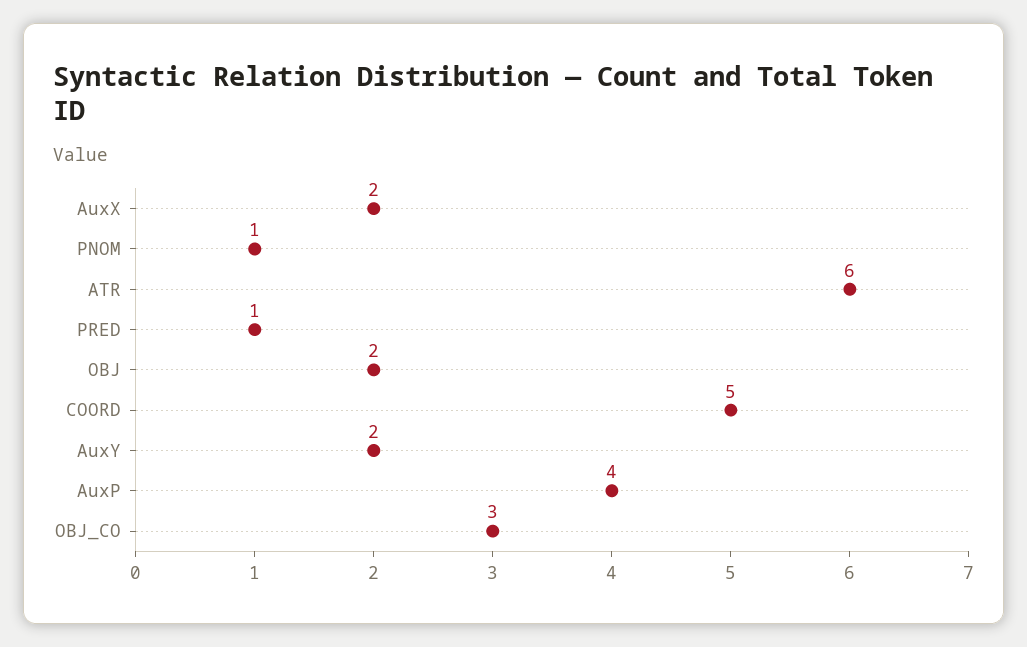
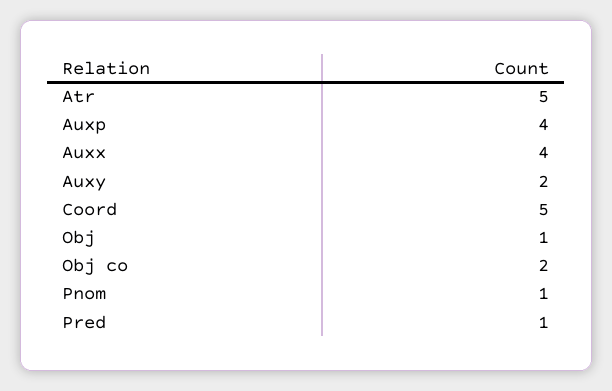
AuxX: 2 -> 4
ATR: 6 -> 5
OBJ: 2 -> 1
OBJ_CO: 3 -> 2

